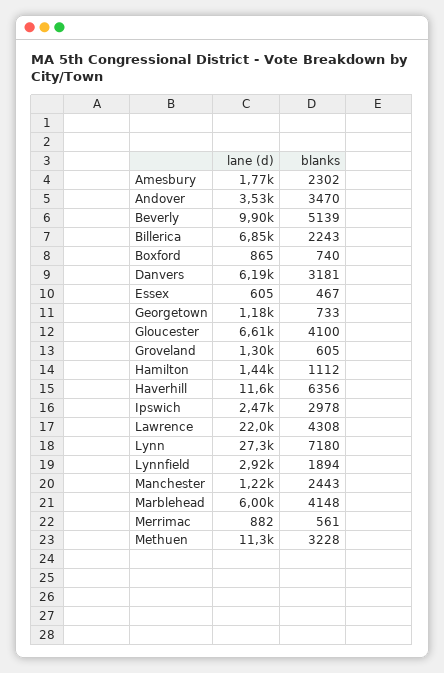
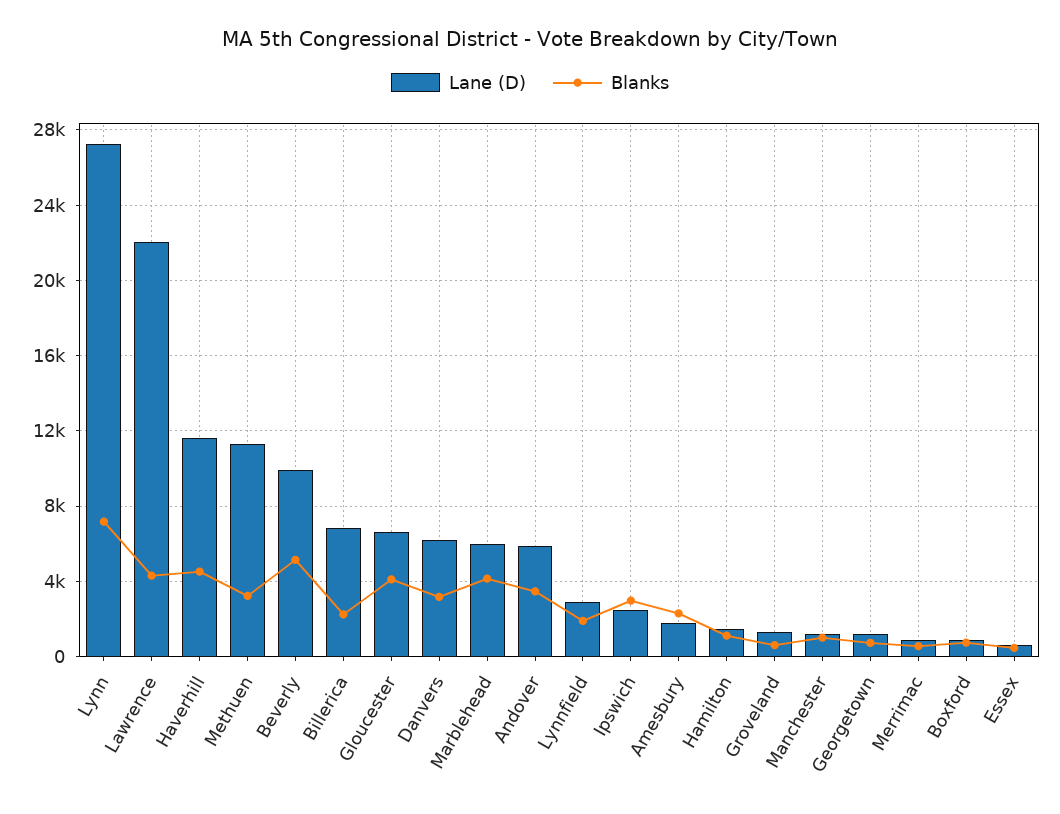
lane (d), Andover: 3530 -> 6000
blanks, Haverhill: 6356 -> 4500
blanks, Manchester: 2443 -> 1000

